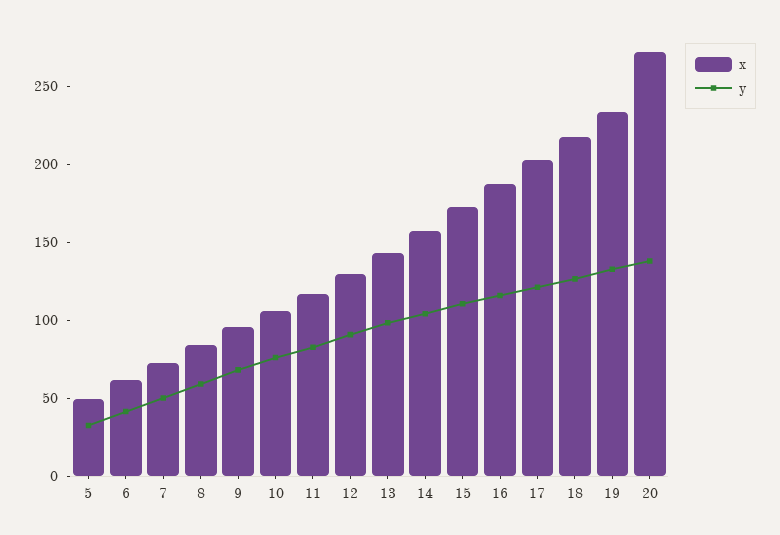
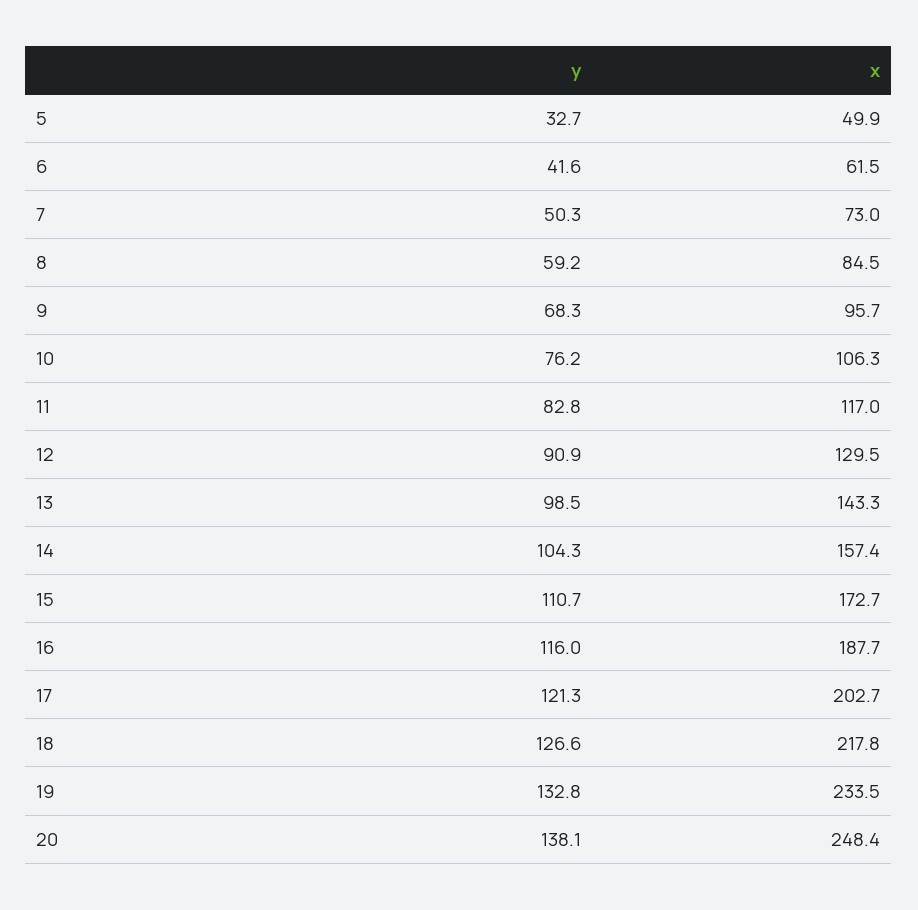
x, 20: 270 -> 248.4

